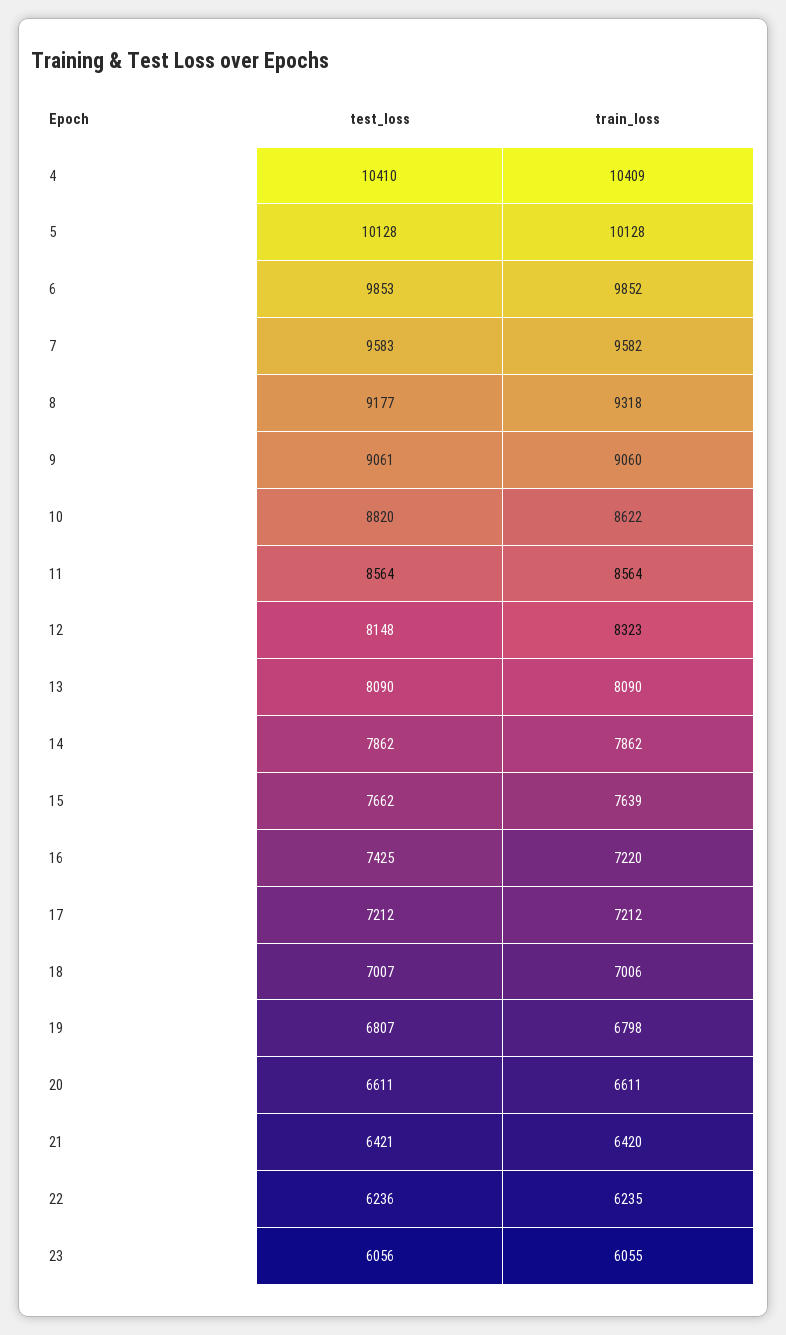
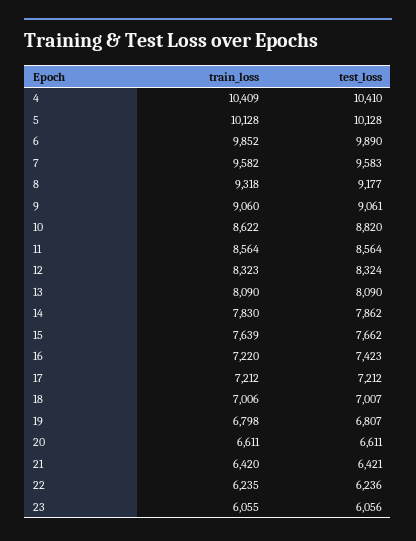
test_loss, 6: 9853 -> 9890
test_loss, 12: 8148 -> 8324
train_loss, 14: 7862 -> 7830
test_loss, 16: 7425 -> 7423

